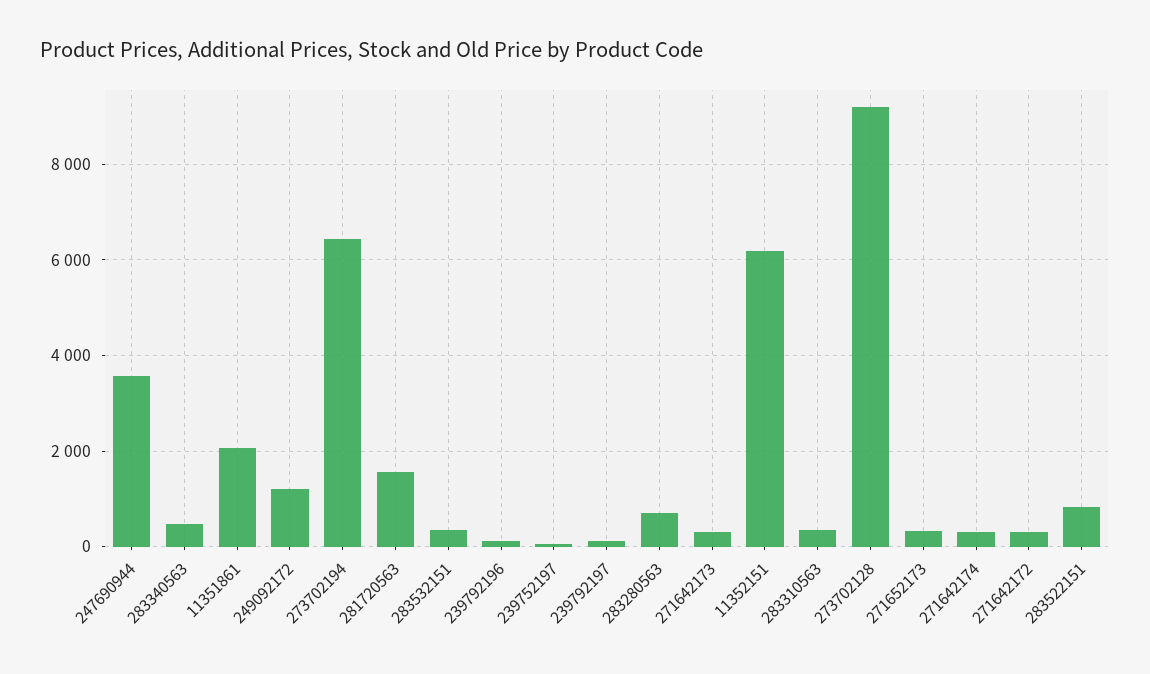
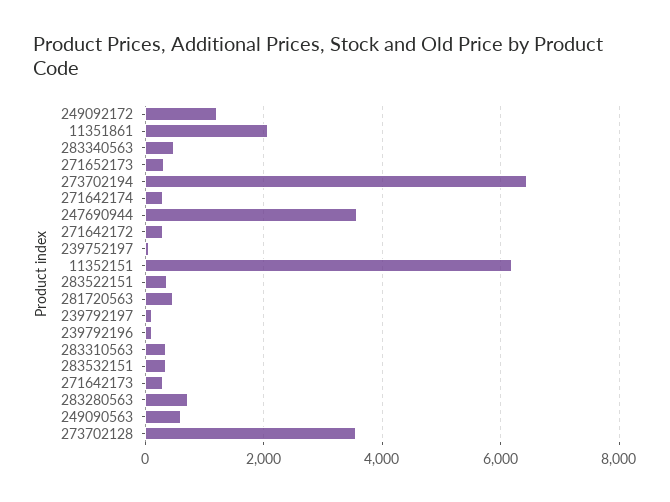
281720563: 1600 -> 400
273702128: 9200 -> 3600
283522151: 800 -> 400
249090563: none -> 600

